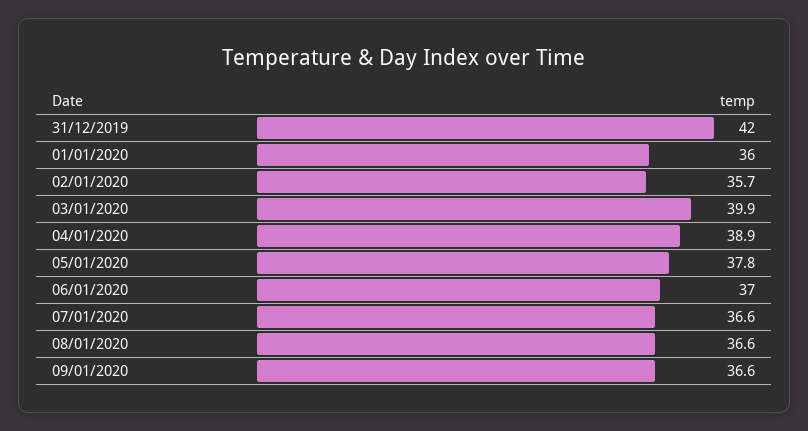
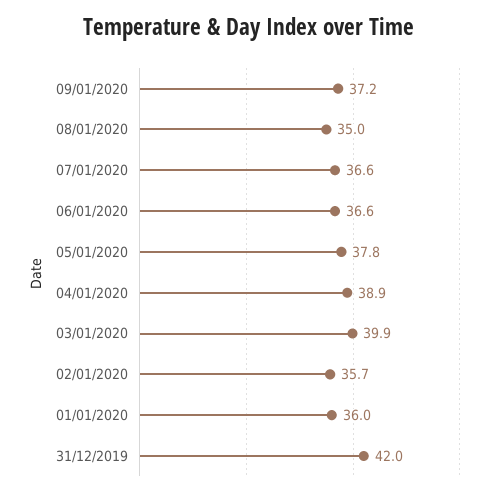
06/01/2020: 37 -> 36.6
08/01/2020: 36.6 -> 35
09/01/2020: 36.6 -> 37.2

